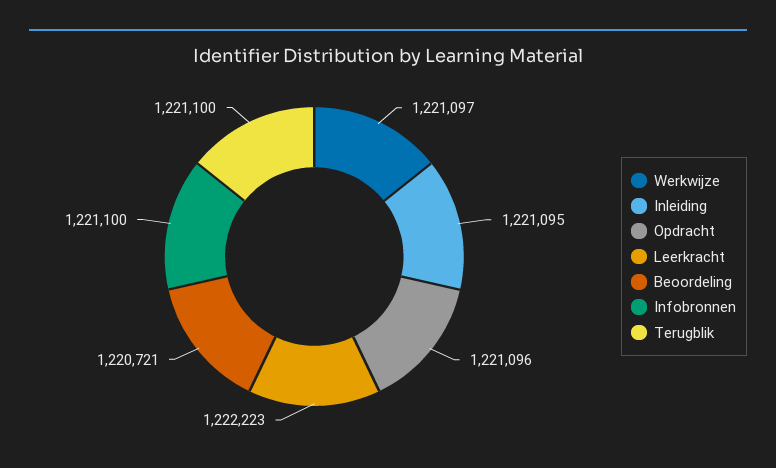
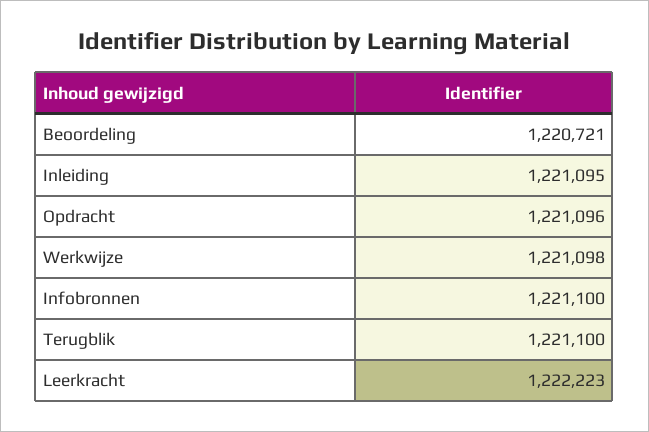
Werkwijze: 1221097 -> 1221098

